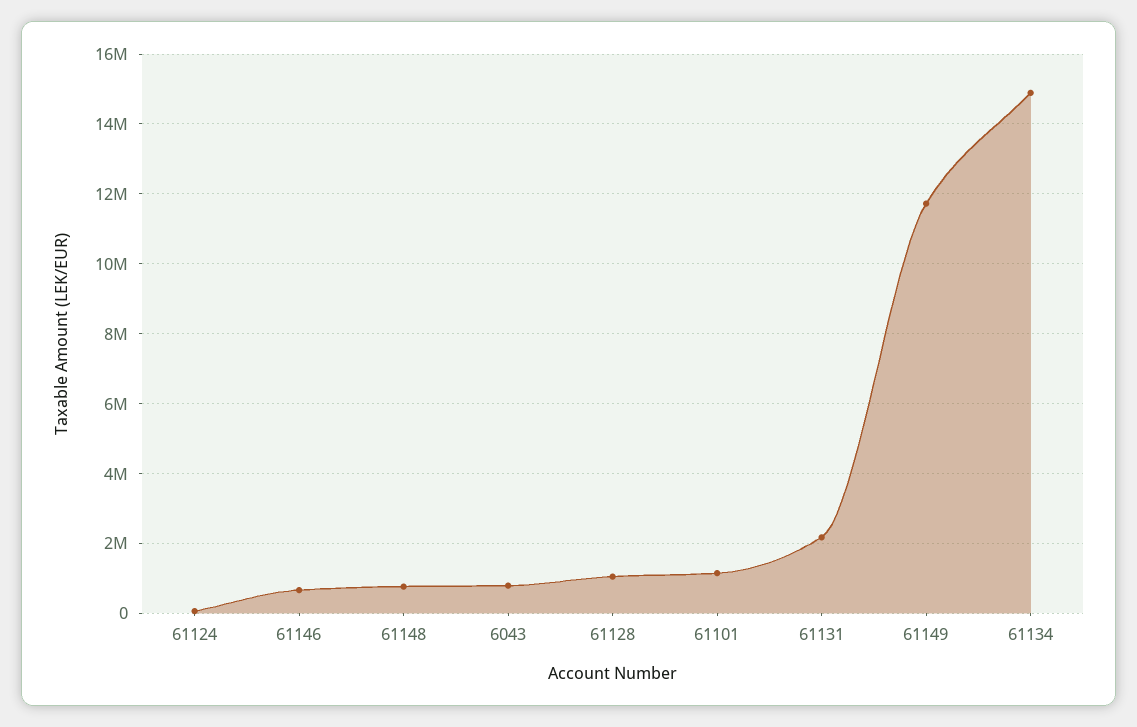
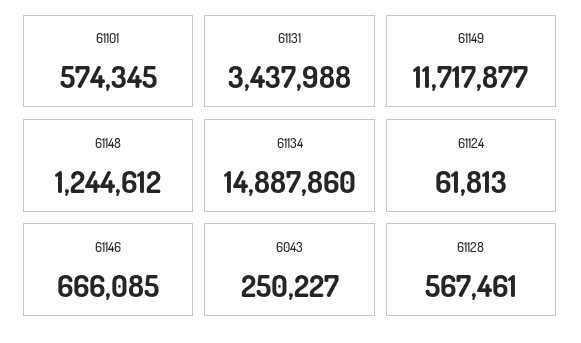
61148: 800000 -> 1244612
6043: 800000 -> 250227
61128: 1000000 -> 567461
61101: 1200000 -> 574345
61131: 2200000 -> 3437988

